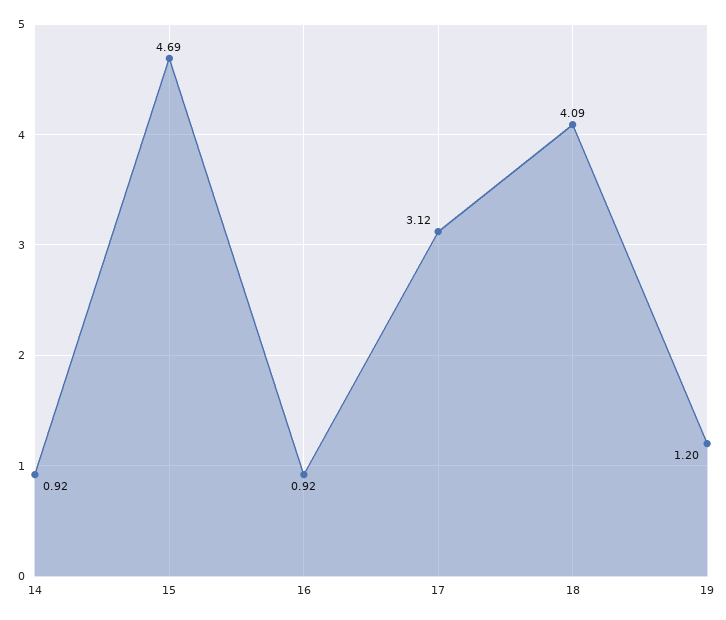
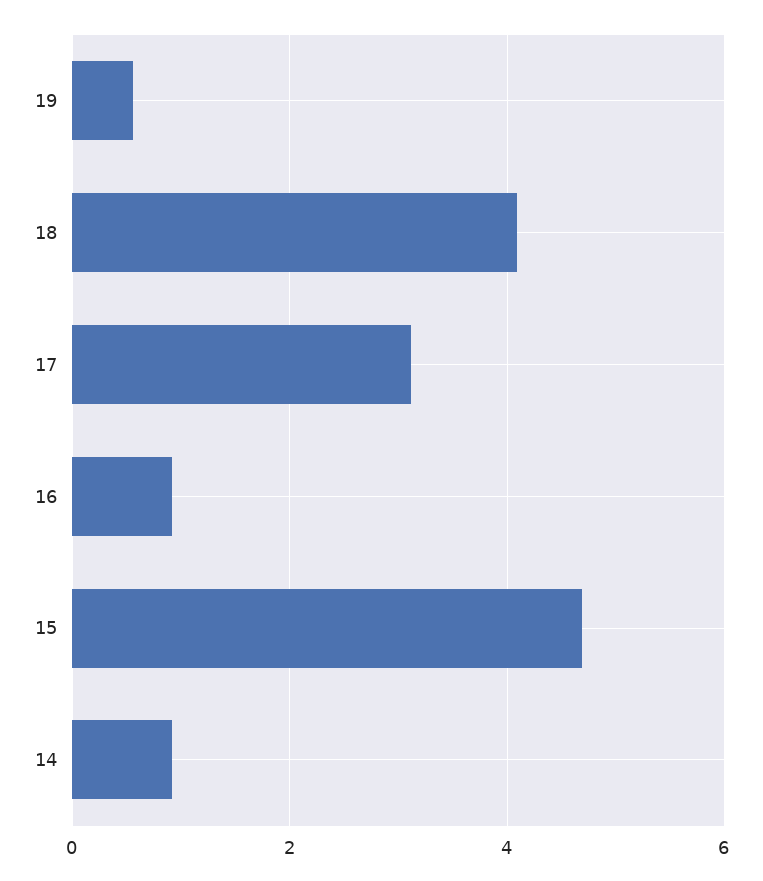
19: 1.2 -> 0.6

